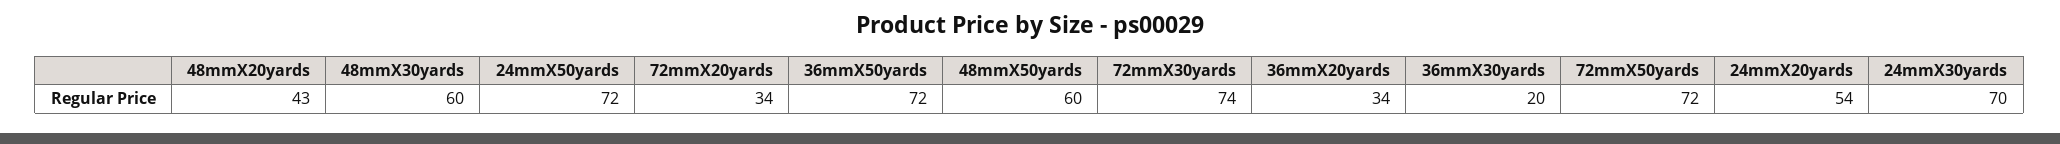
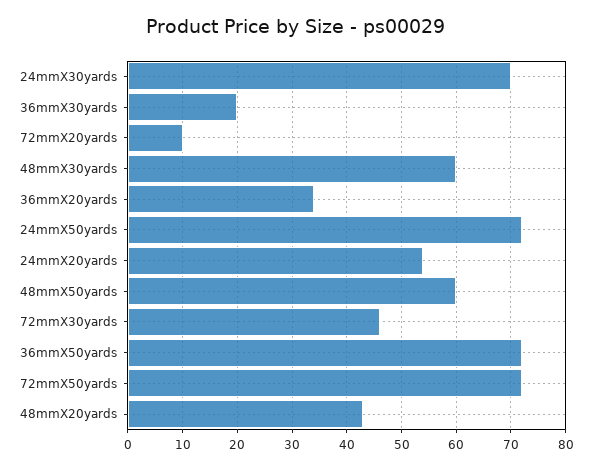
72mmX20yards: 34 -> 10
72mmX30yards: 74 -> 45

